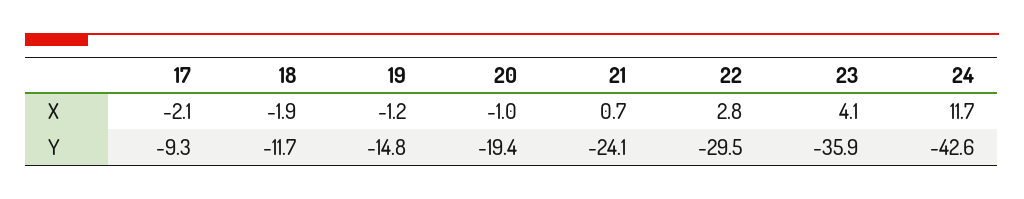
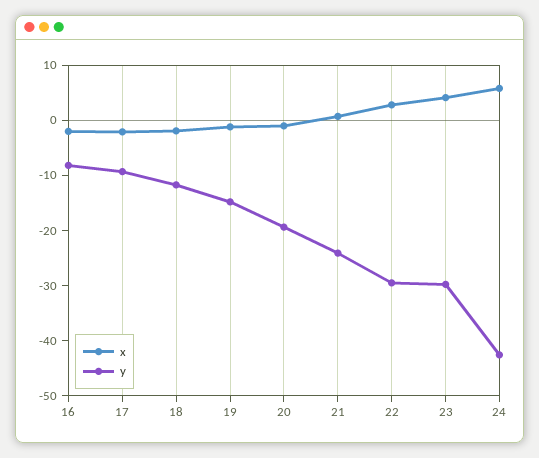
X, 24: 11.7 -> 6
Y, 23: -35.9 -> -30
X, 16: none -> -2
Y, 16: none -> -8

